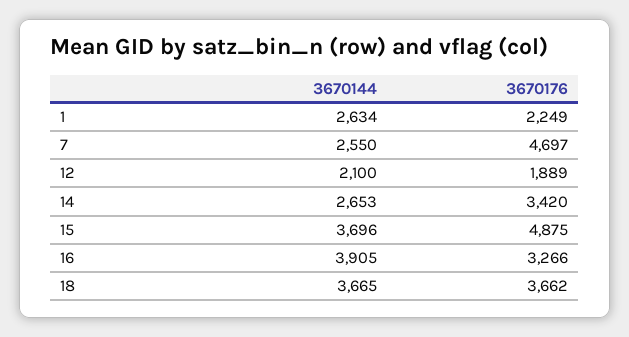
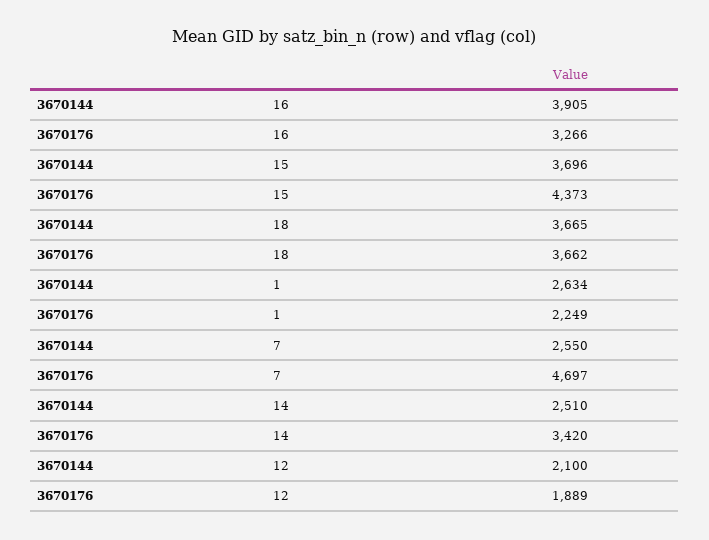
3670144, 14: 2653 -> 2510
3670176, 15: 4875 -> 4373

